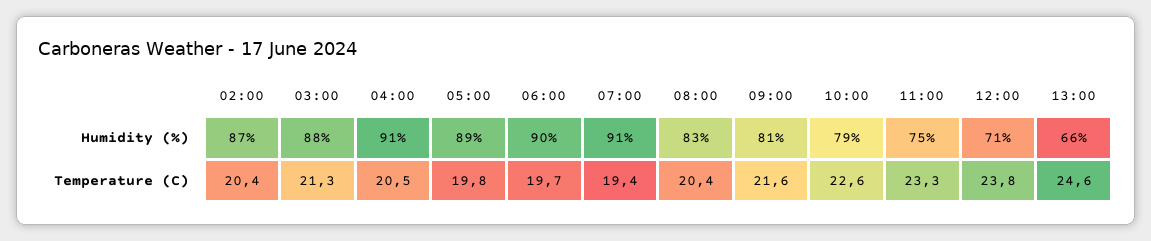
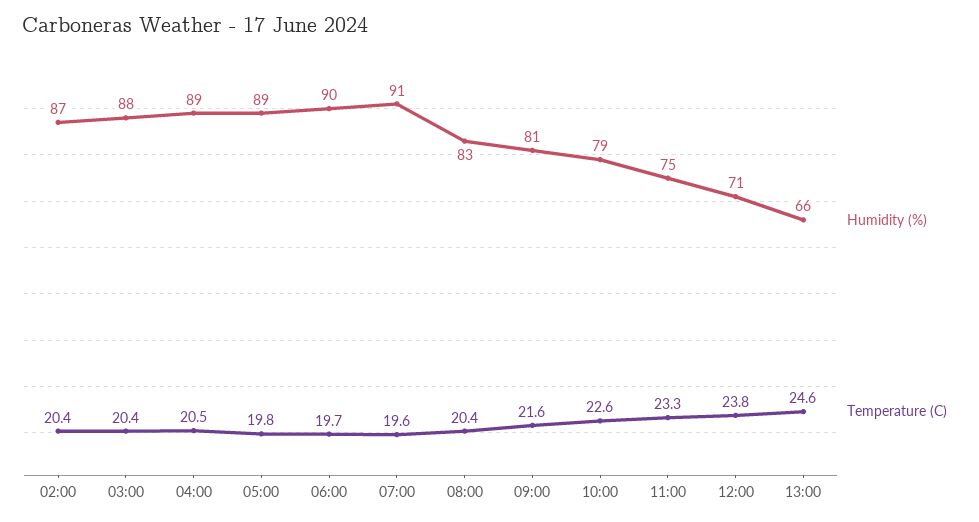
Humidity (%), 04:00: 91 -> 89
Temperature (C), 03:00: 21.3 -> 20.4
Temperature (C), 07:00: 19.4 -> 19.6

